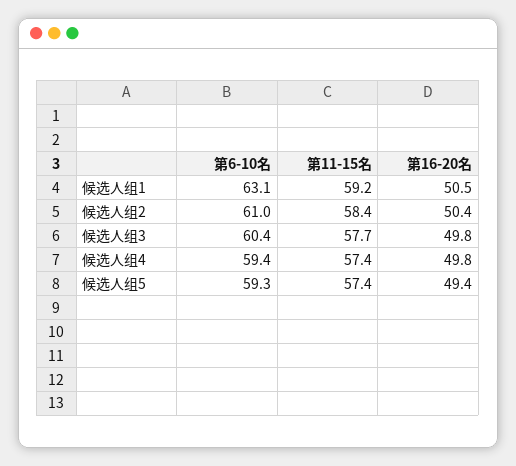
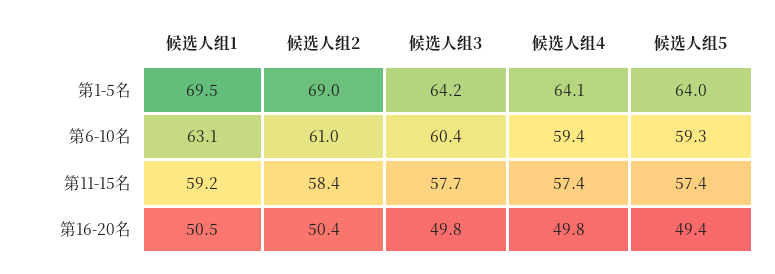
第1-5名, 候选人组1: none -> 69.5
第1-5名, 候选人组2: none -> 69
第1-5名, 候选人组3: none -> 64.2
第1-5名, 候选人组4: none -> 64.1
第1-5名, 候选人组5: none -> 64

